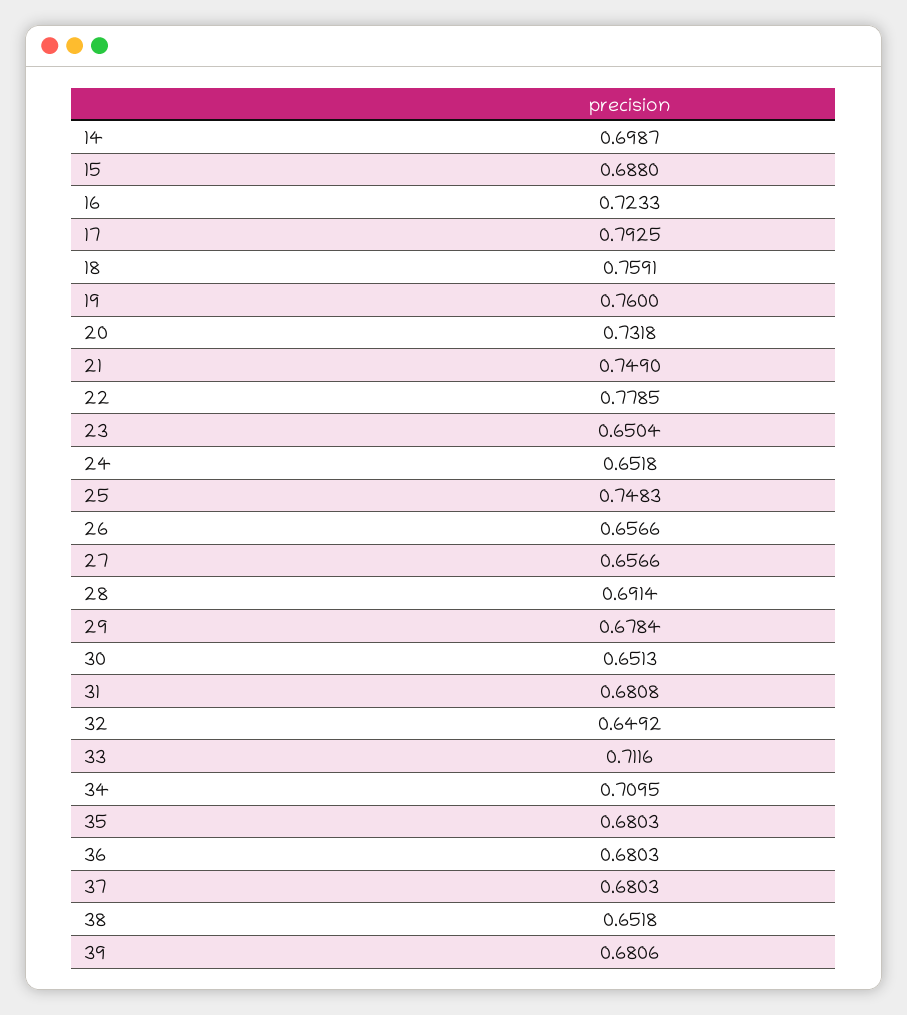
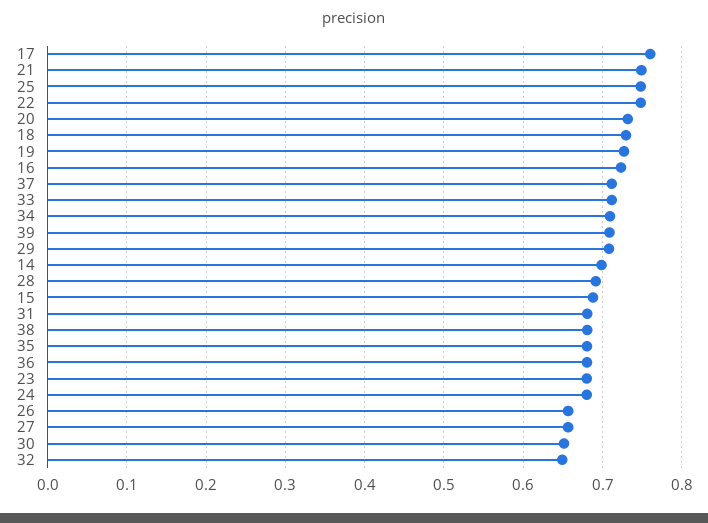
17: 0.7925 -> 0.76
18: 0.7591 -> 0.73
19: 0.76 -> 0.73
22: 0.7785 -> 0.75
23: 0.6504 -> 0.68
24: 0.6518 -> 0.68
29: 0.6784 -> 0.71
37: 0.6803 -> 0.71
38: 0.6518 -> 0.68
39: 0.6806 -> 0.71

